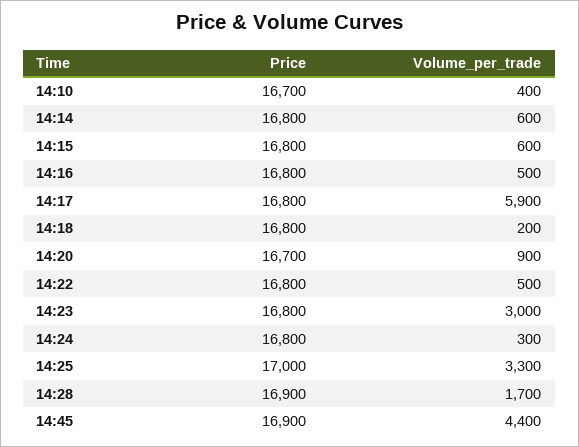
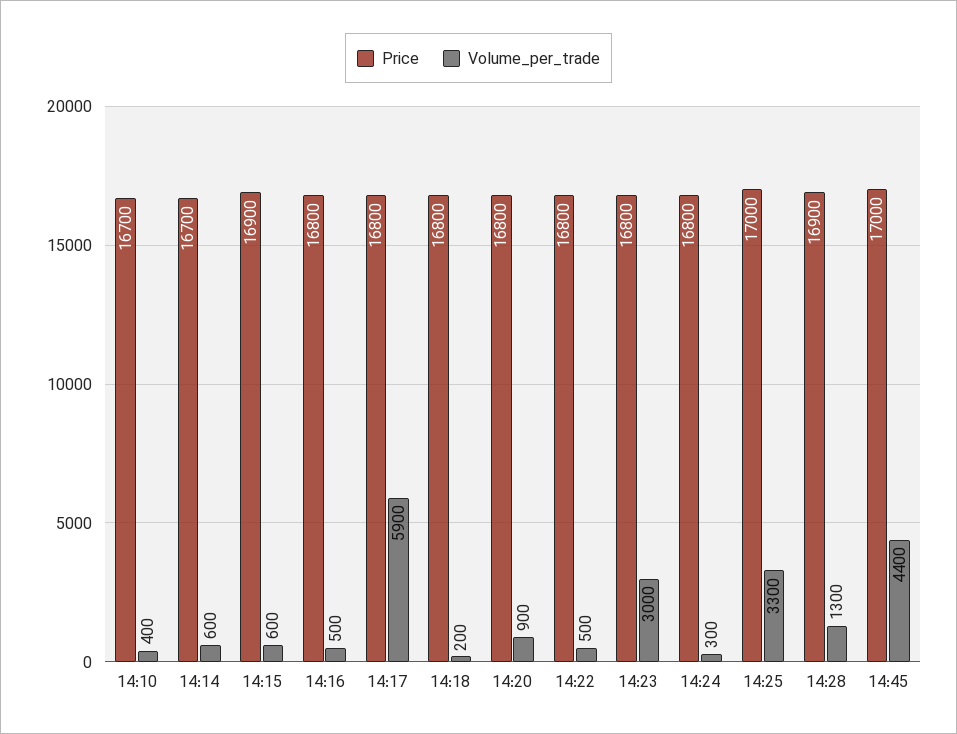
Price, 14:14: 16800 -> 16700
Price, 14:15: 16800 -> 16900
Price, 14:20: 16700 -> 16800
Volume_per_trade, 14:28: 1700 -> 1300
Price, 14:45: 16900 -> 17000

